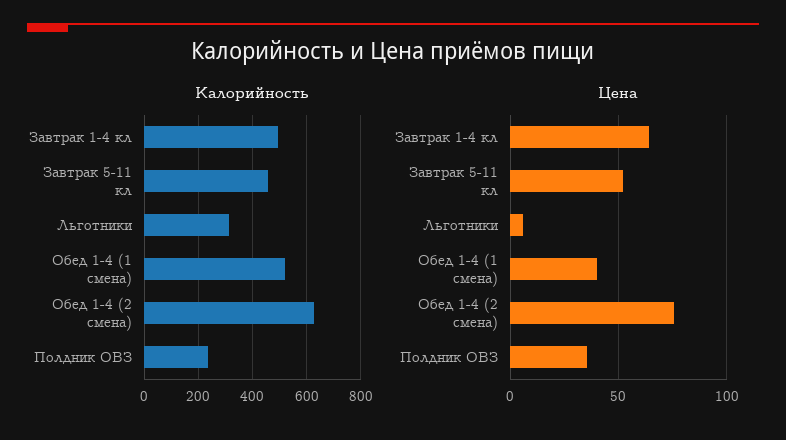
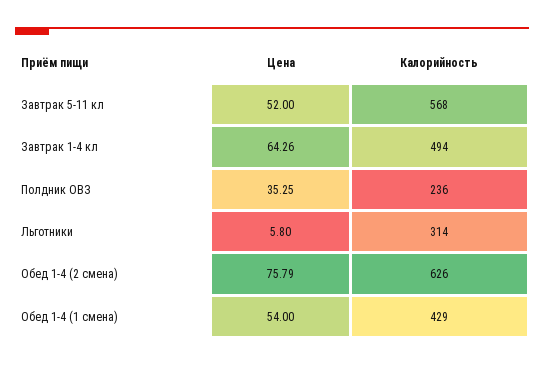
Калорийность, Завтрак 5-11 кл: 450 -> 568
Калорийность, Обед 1-4 (1 смена): 525 -> 429
Цена, Обед 1-4 (1 смена): 40 -> 54

